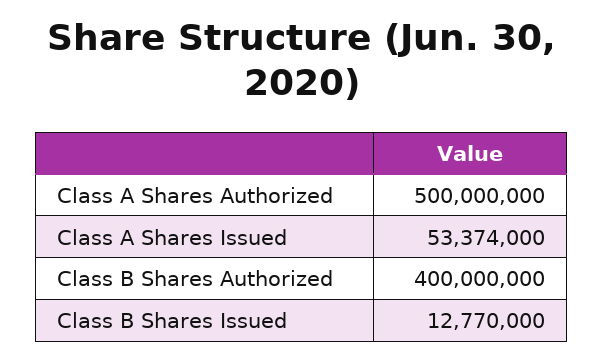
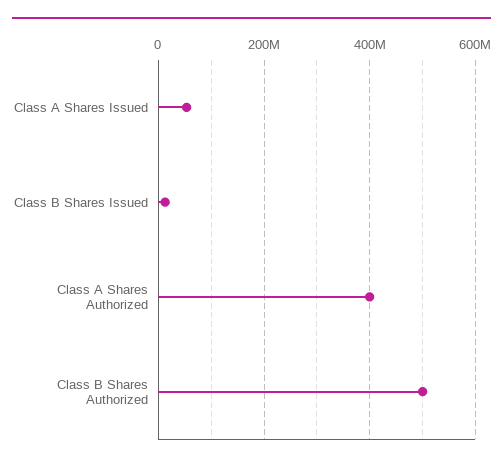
Class A Shares Authorized: 500000000 -> 400000000
Class B Shares Authorized: 400000000 -> 500000000

